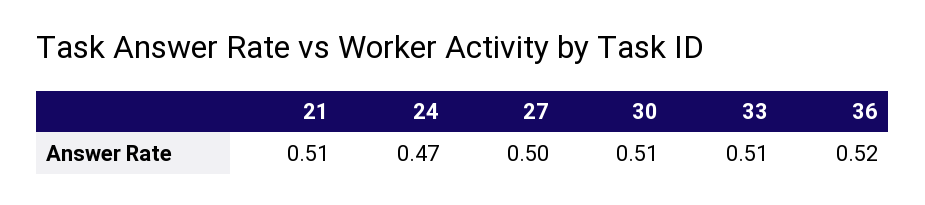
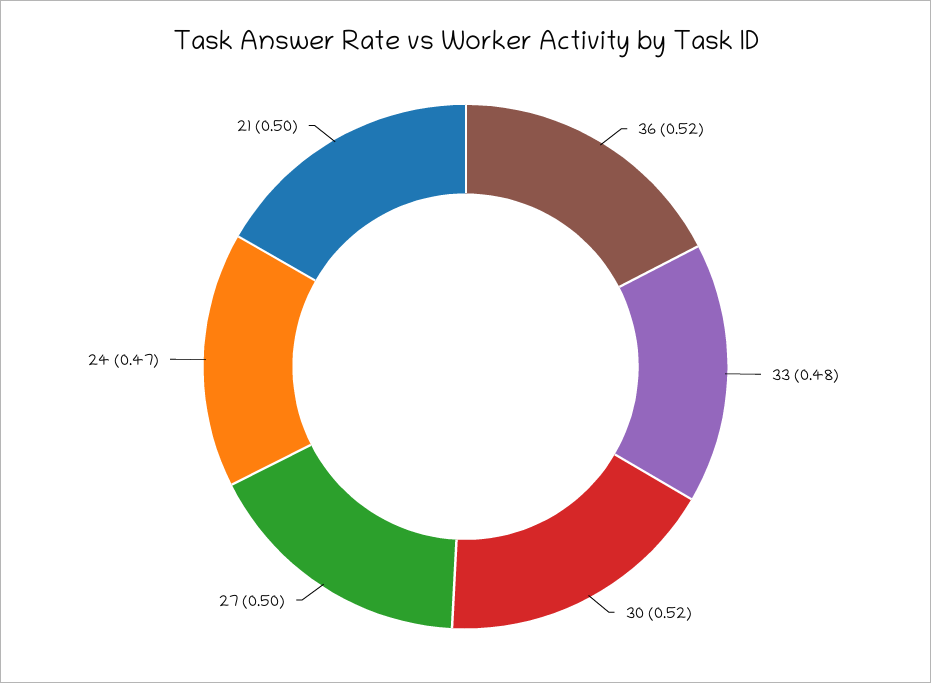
21: 0.51 -> 0.5
30: 0.51 -> 0.52
33: 0.51 -> 0.48

